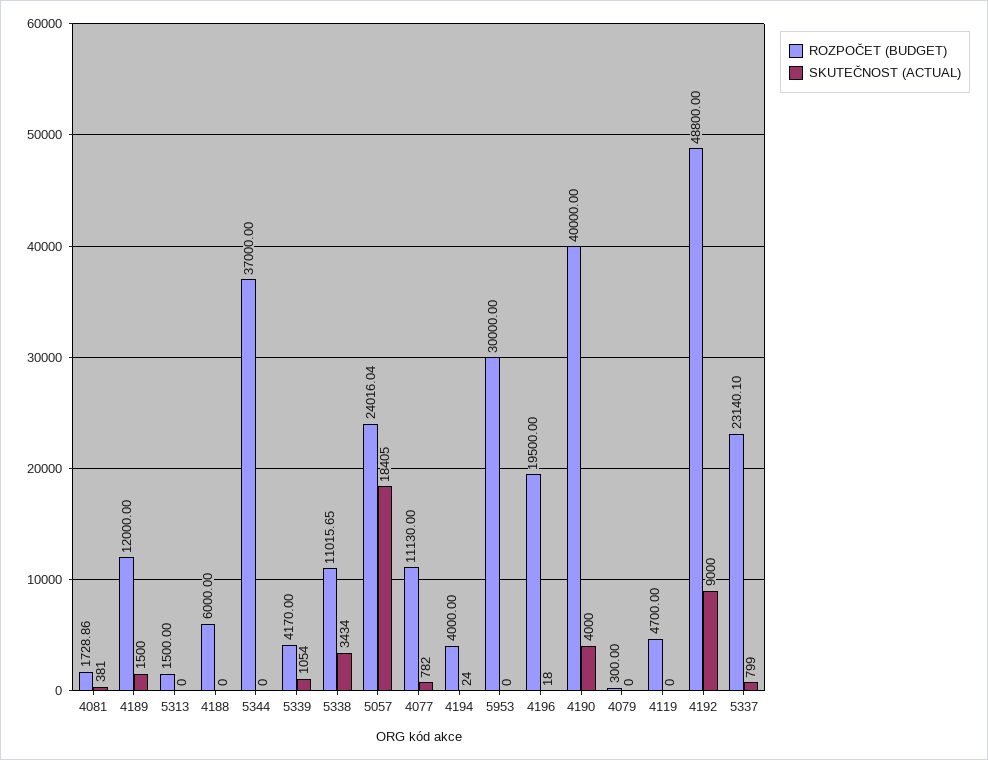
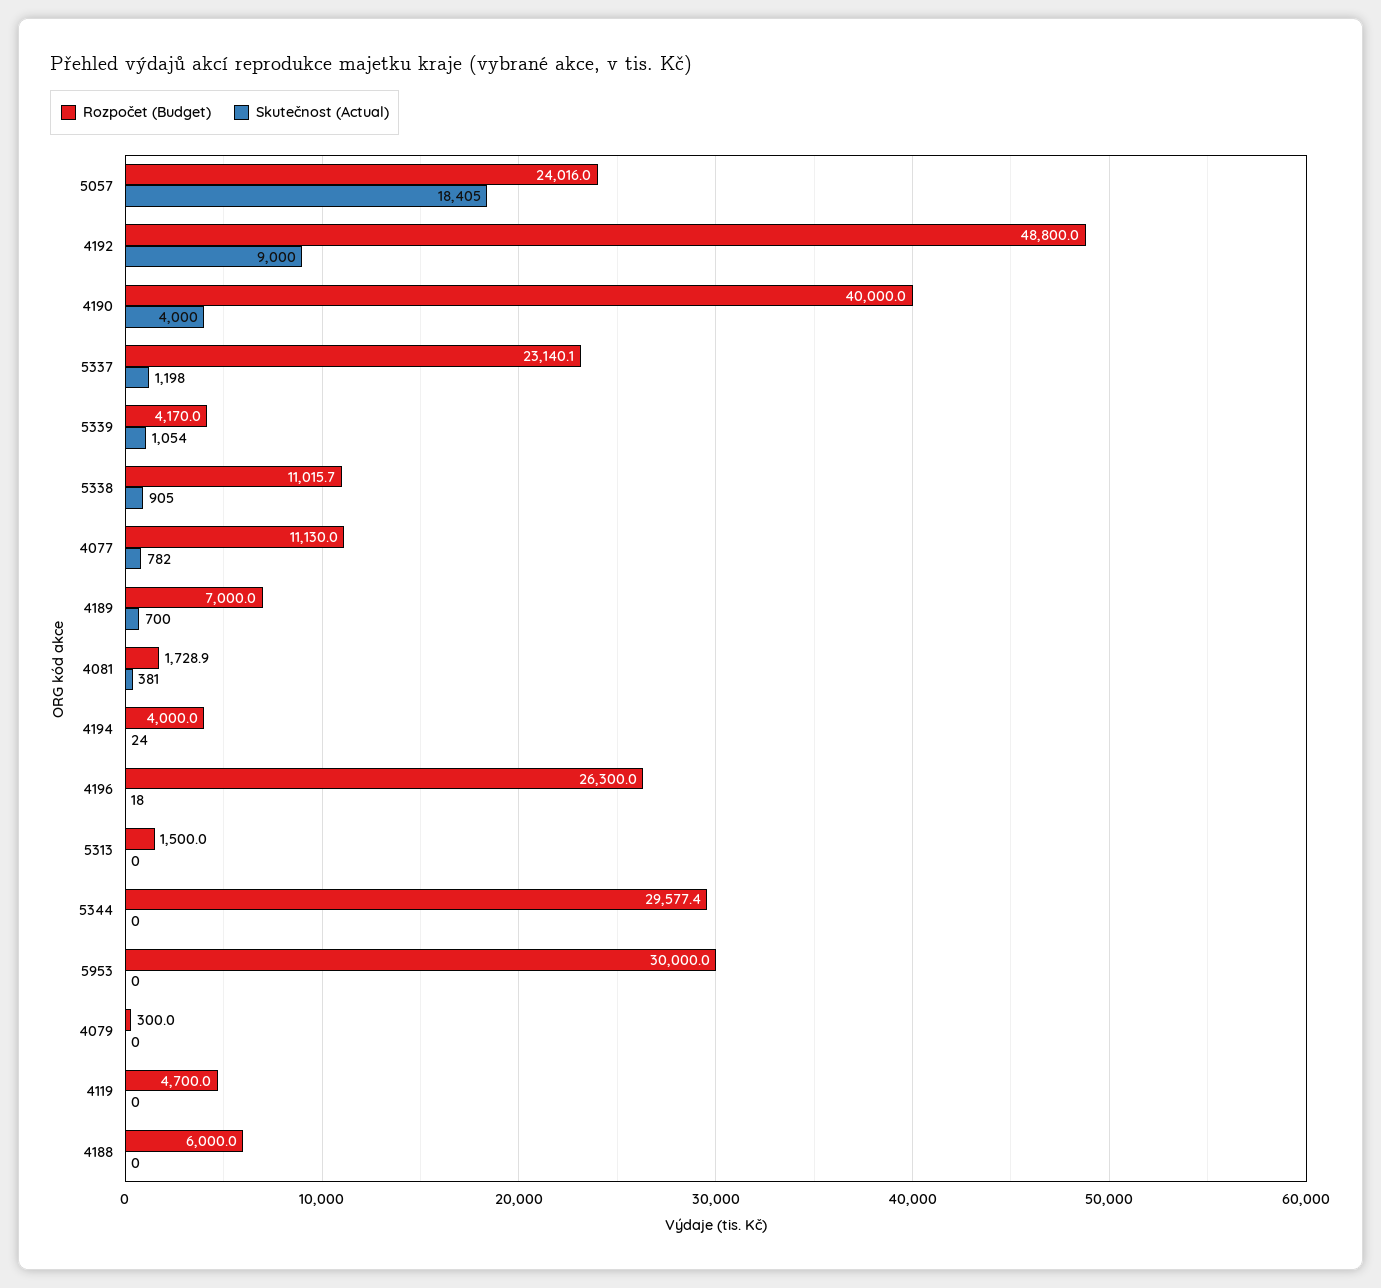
ROZPOČET (BUDGET), 4189: 12000 -> 7000
SKUTEČNOST (ACTUAL), 4189: 1500 -> 700
ROZPOČET (BUDGET), 5344: 37000 -> 29577.4
SKUTEČNOST (ACTUAL), 5338: 3434 -> 905
ROZPOČET (BUDGET), 4196: 19500 -> 26300
SKUTEČNOST (ACTUAL), 5337: 799 -> 1198

